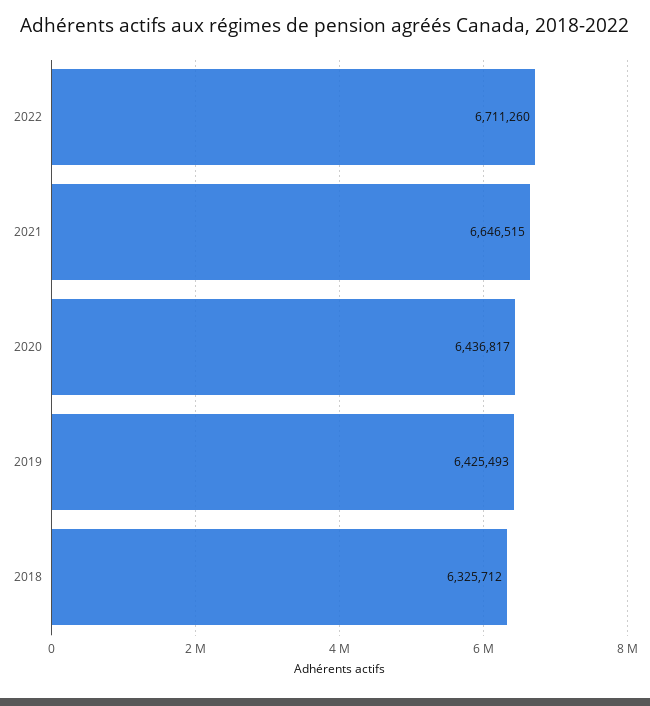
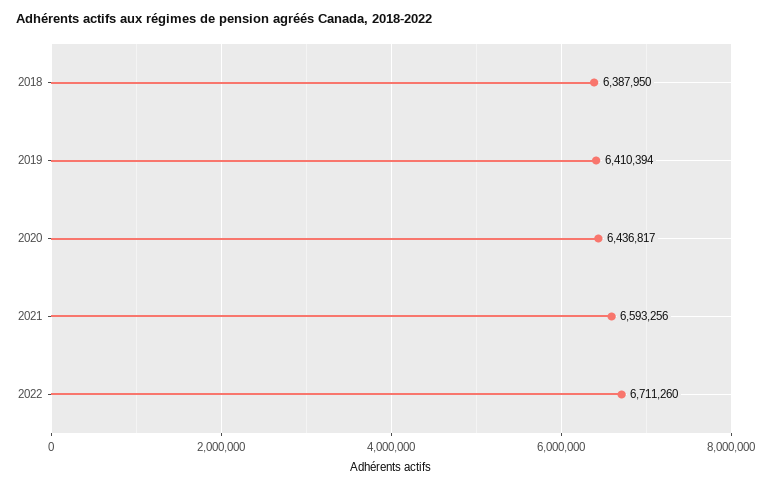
2021: 6646515 -> 6593256
2019: 6425493 -> 6410394
2018: 6325712 -> 6387950

